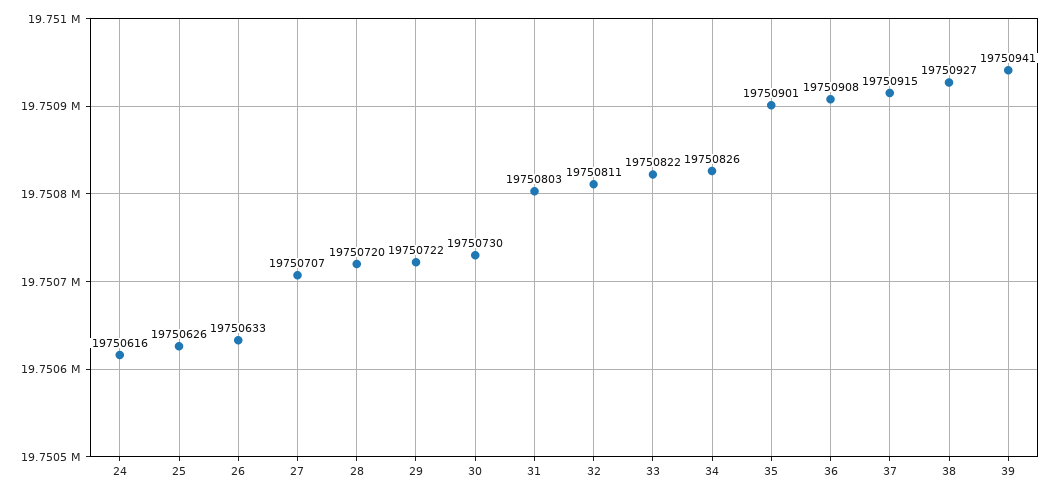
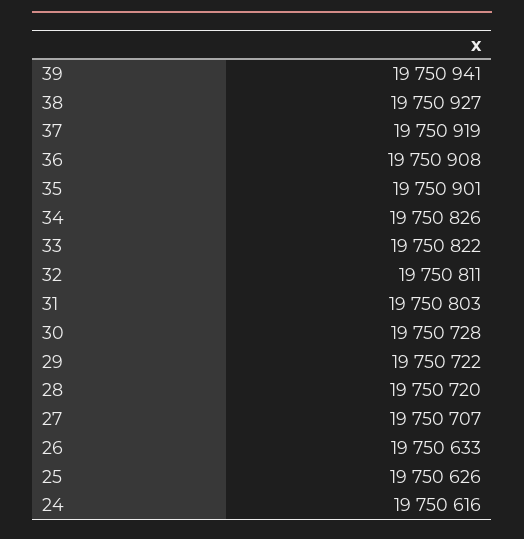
30: 19750730 -> 19750728
37: 19750915 -> 19750919

